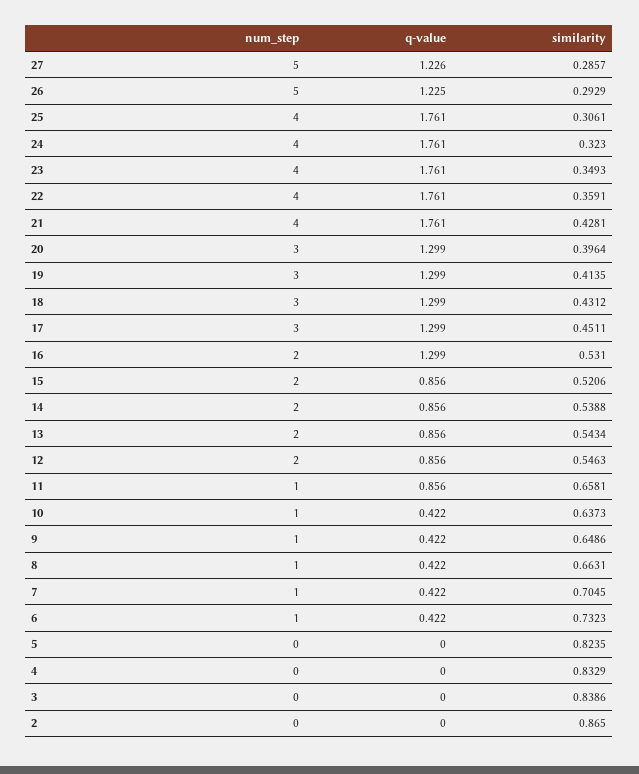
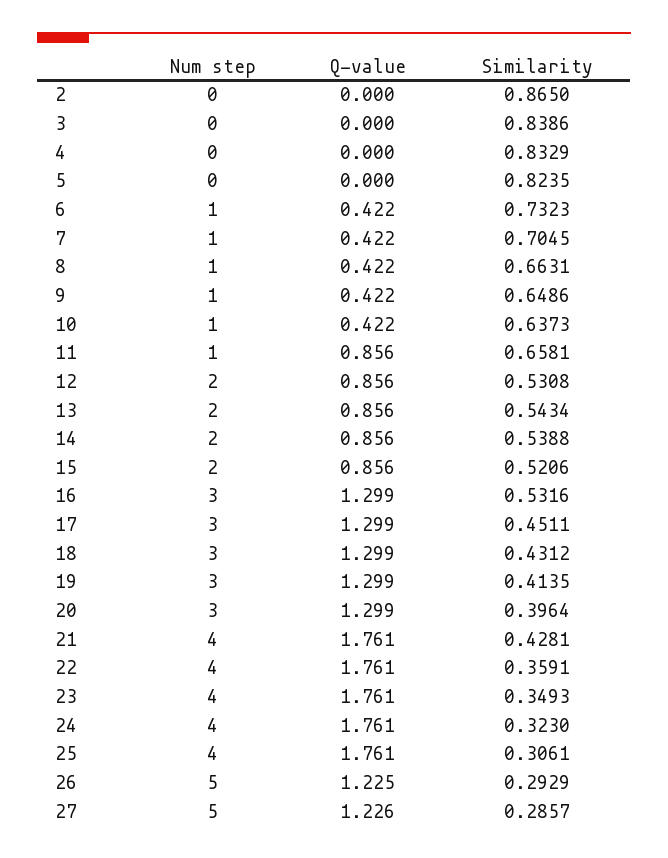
num_step, 16: 2 -> 3
similarity, 16: 0.531 -> 0.5316
similarity, 12: 0.5463 -> 0.5308

